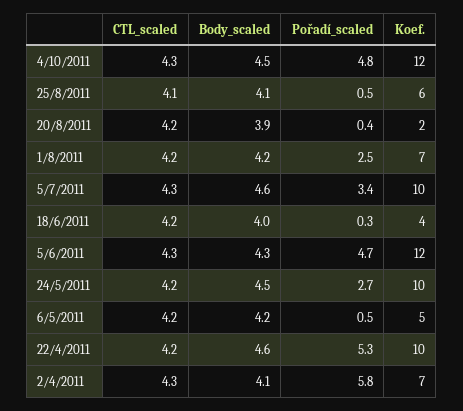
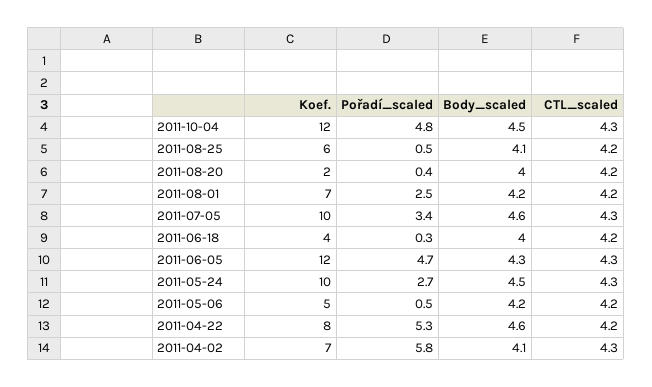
CTL_scaled, 25/8/2011: 4.1 -> 4.2
Body_scaled, 20/8/2011: 3.9 -> 4
CTL_scaled, 24/5/2011: 4.2 -> 4.3
Koef., 22/4/2011: 10 -> 8

